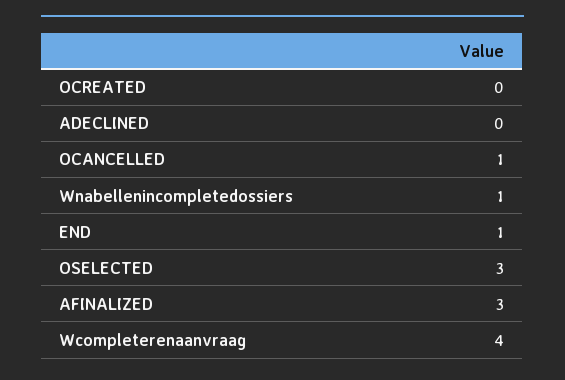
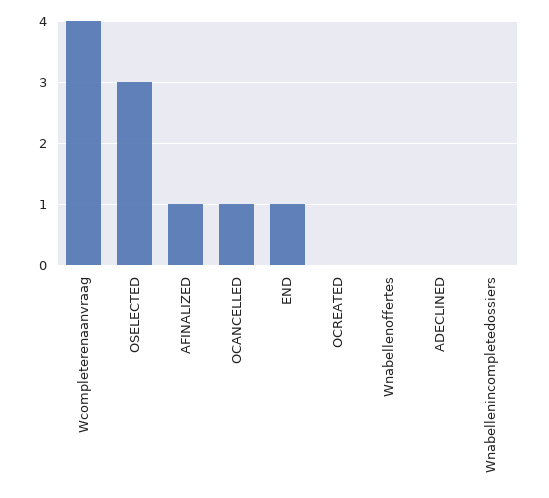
Wnabellenincompletedossiers: 1 -> 0
AFINALIZED: 3 -> 1
Wnabellenoffertes: none -> 0

